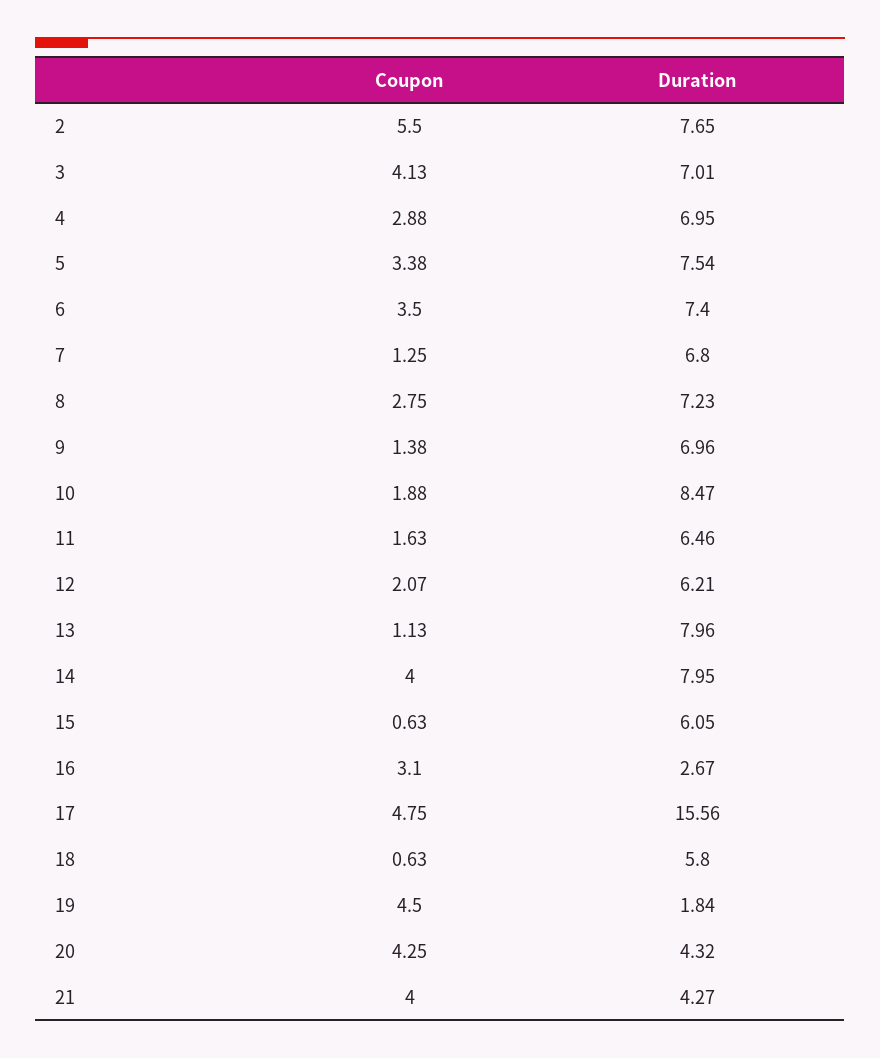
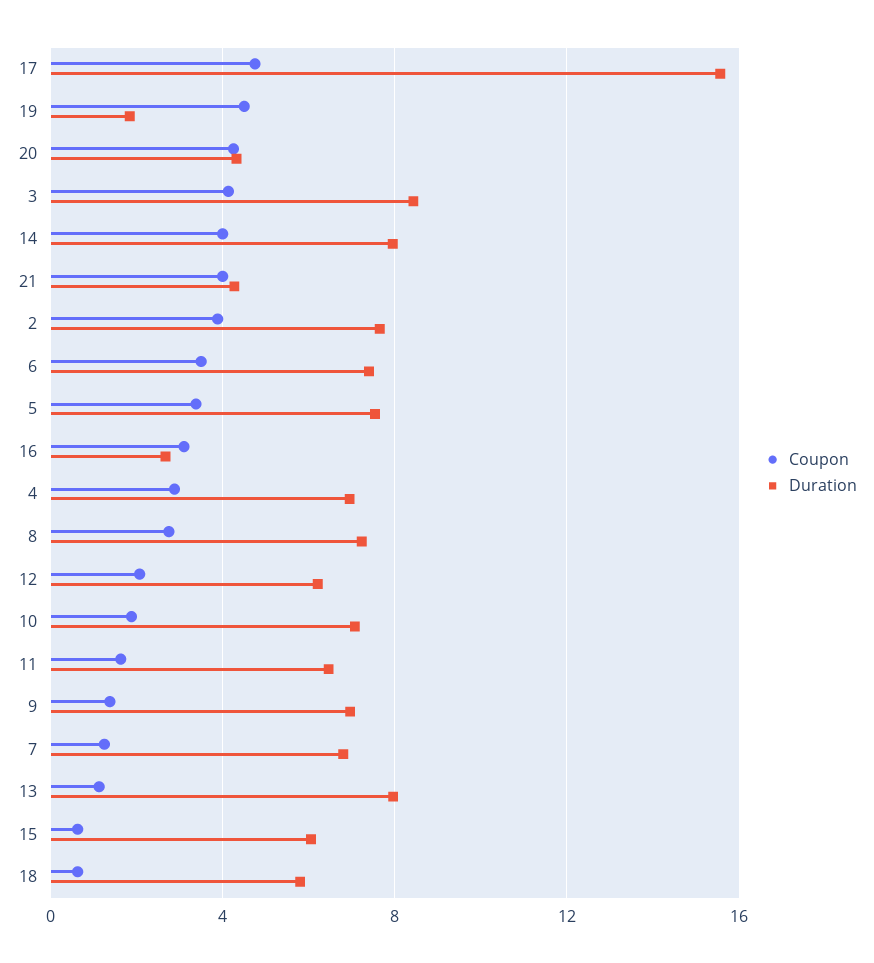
Coupon, 2: 5.5 -> 4
Duration, 3: 7.01 -> 8.5
Duration, 10: 8.47 -> 7

